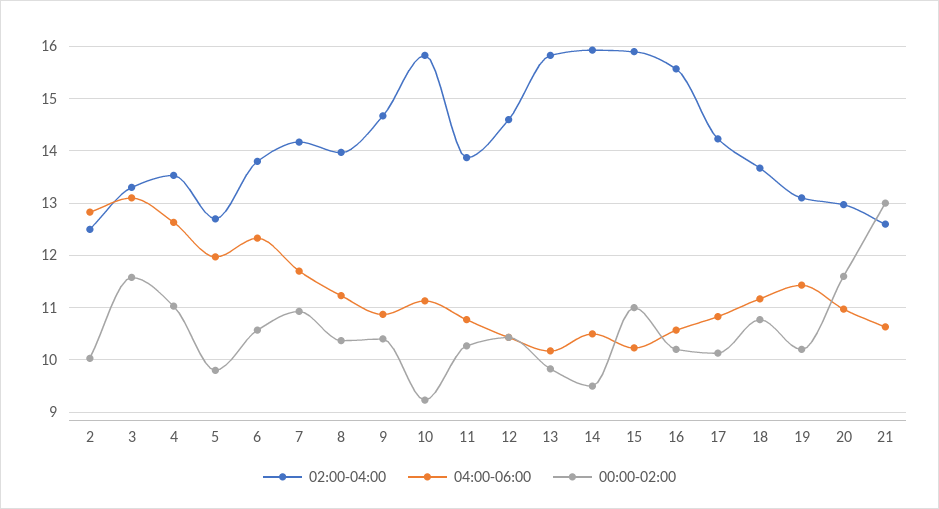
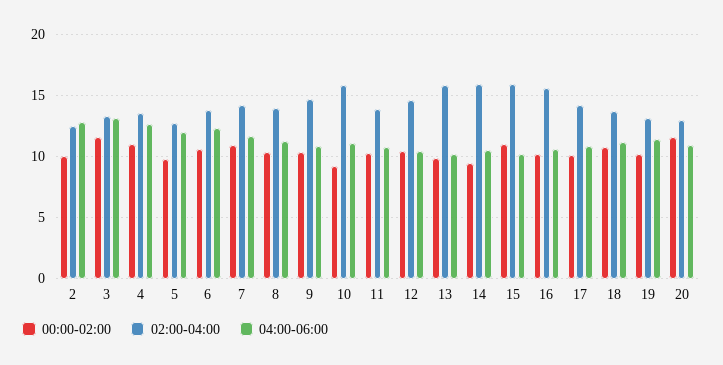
02:00-04:00, 21: 12.6 -> none
04:00-06:00, 21: 10.6 -> none
00:00-02:00, 21: 13 -> none

